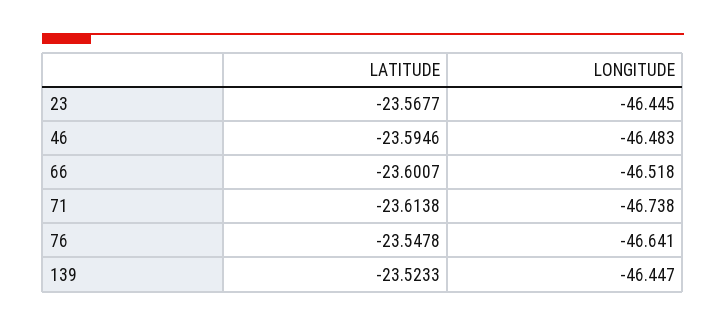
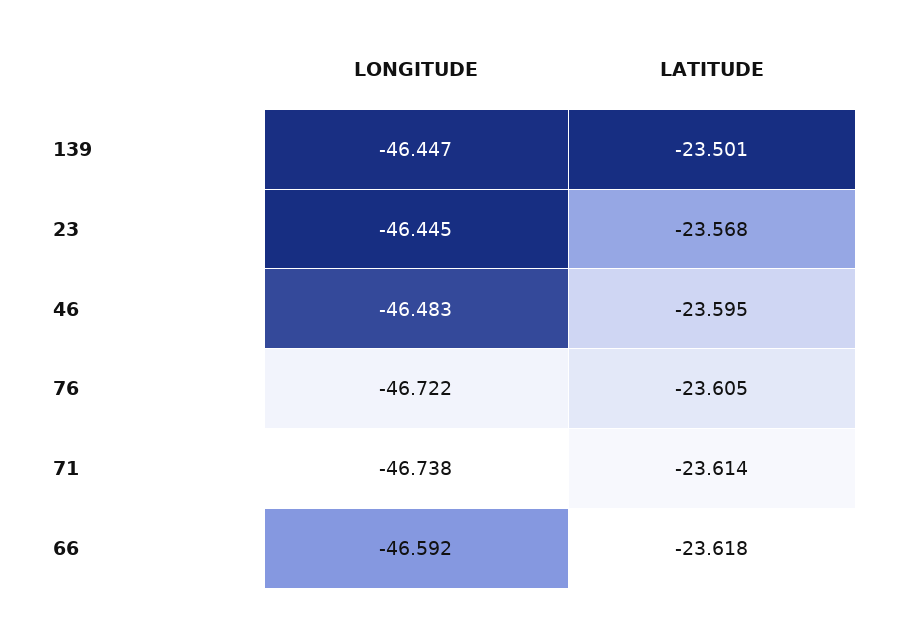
LATITUDE, 66: -23.6007 -> -23.618
LONGITUDE, 66: -46.518 -> -46.592
LATITUDE, 76: -23.5478 -> -23.605
LONGITUDE, 76: -46.641 -> -46.722
LATITUDE, 139: -23.5233 -> -23.501

